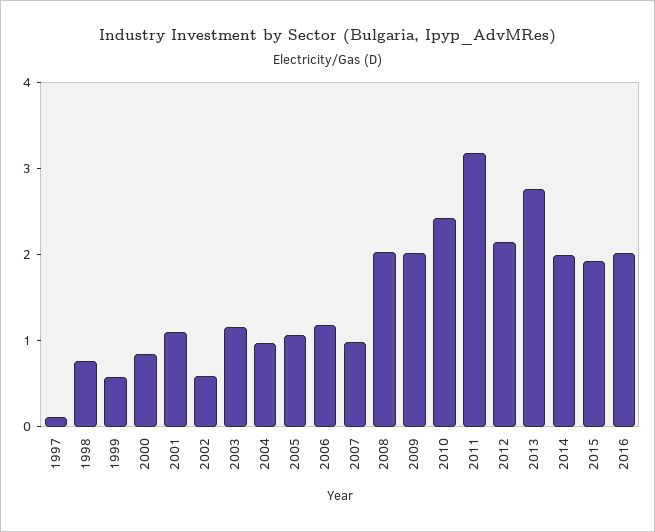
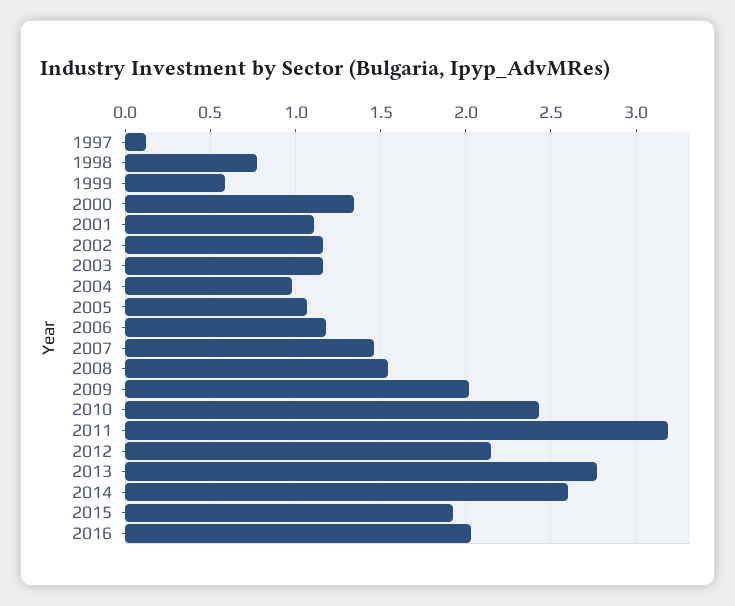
2000: 0.8 -> 1.35
2002: 0.6 -> 1.15
2007: 1 -> 1.45
2008: 2 -> 1.55
2014: 2 -> 2.6

